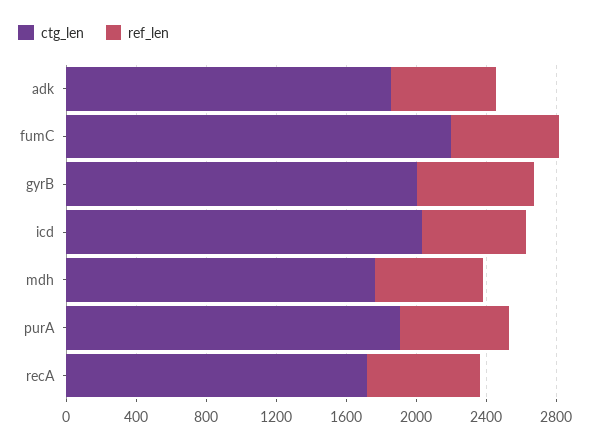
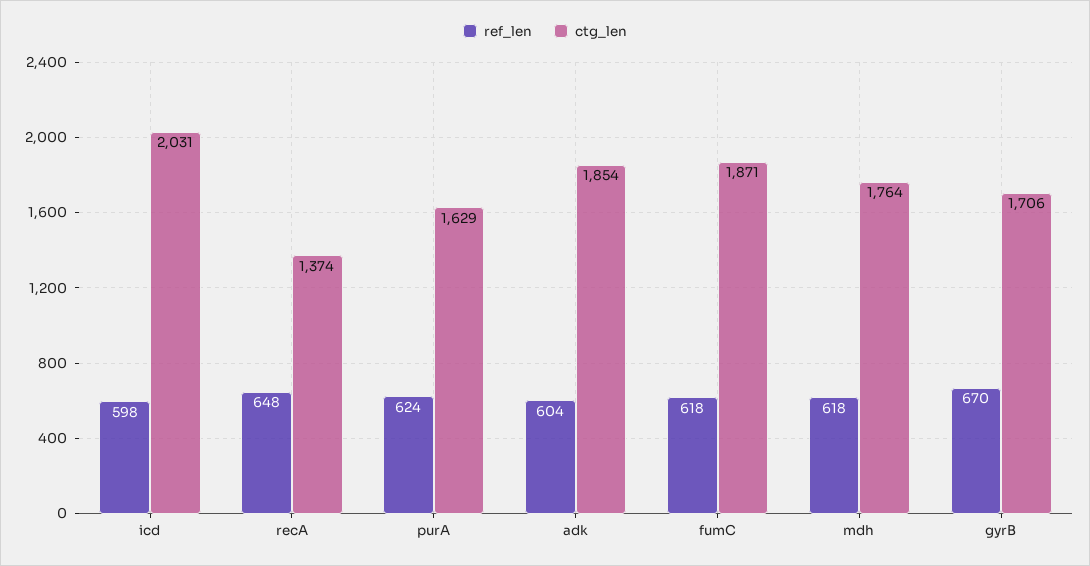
ctg_len, fumC: 2200 -> 1871
ctg_len, gyrB: 2000 -> 1706
ctg_len, purA: 1900 -> 1629
ctg_len, recA: 1700 -> 1374

